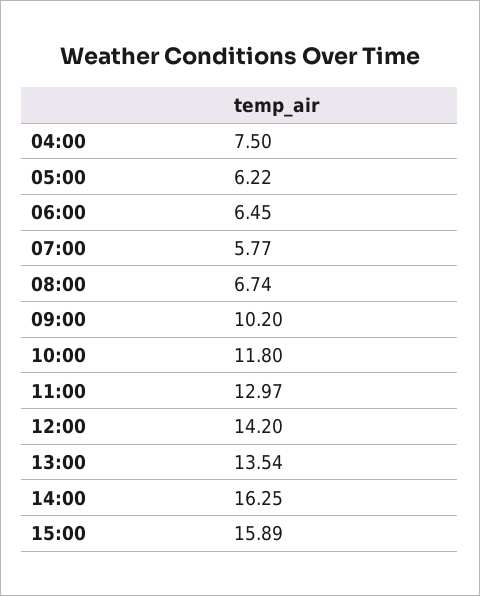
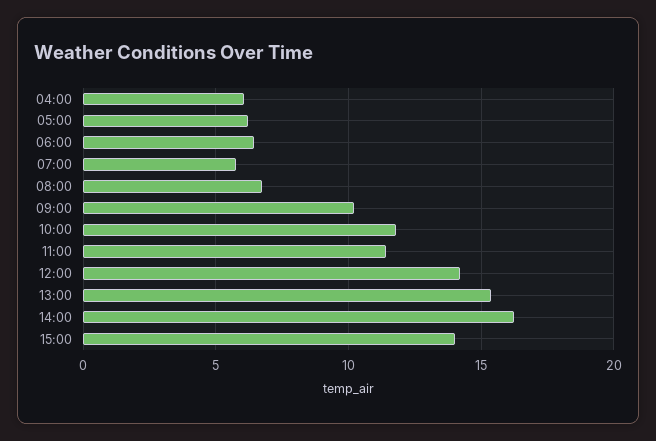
04:00: 7.5 -> 6
11:00: 12.97 -> 11.5
13:00: 13.54 -> 15.5
15:00: 15.89 -> 14

